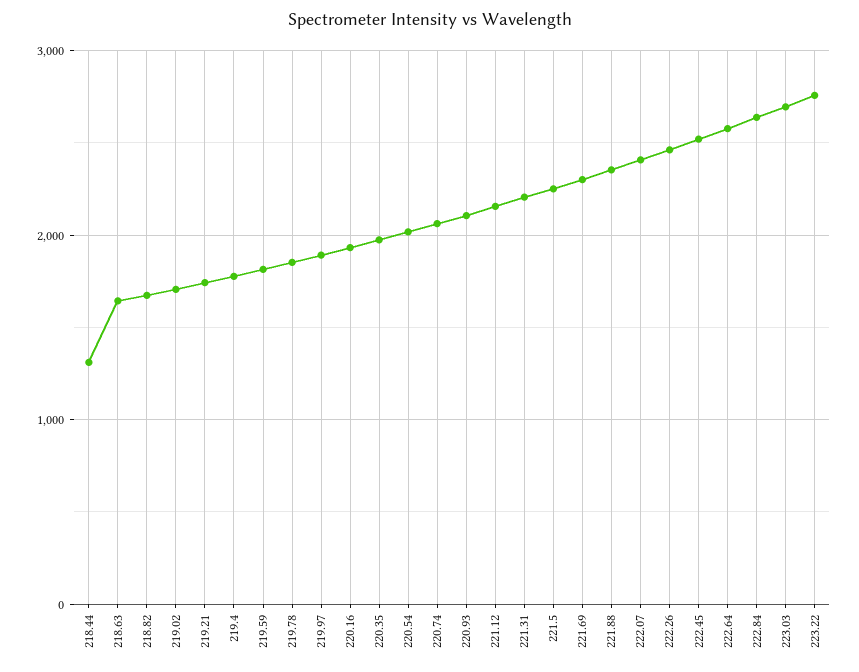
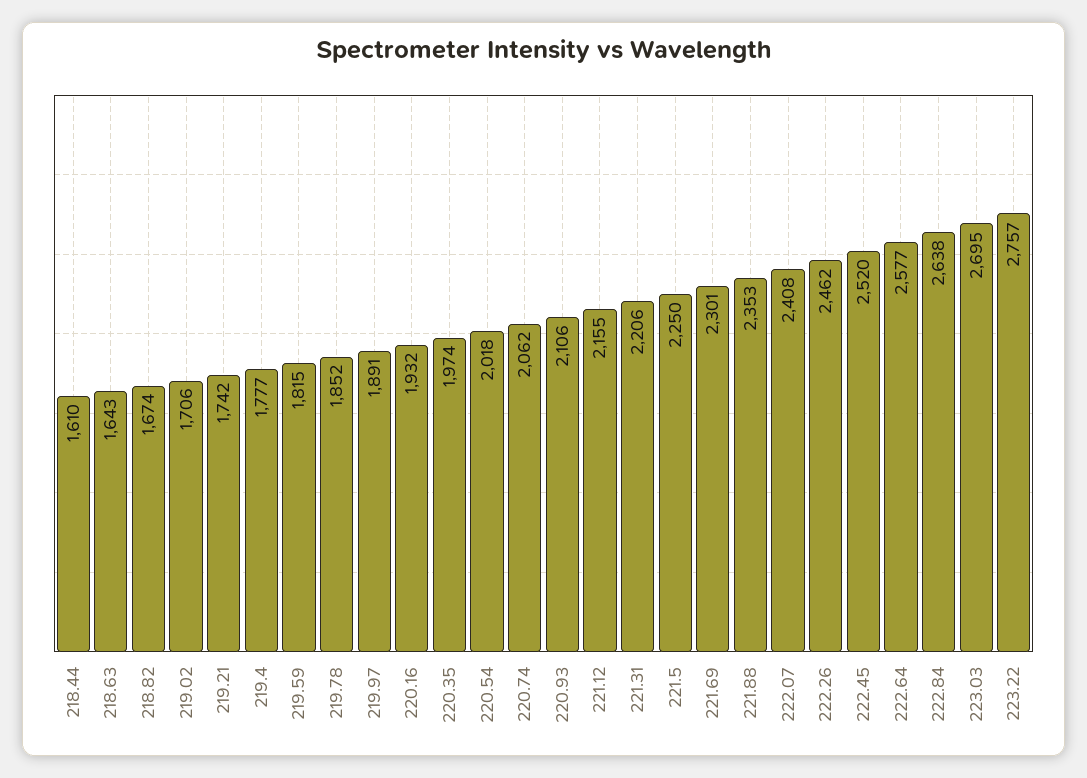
218.44: 1300 -> 1610

